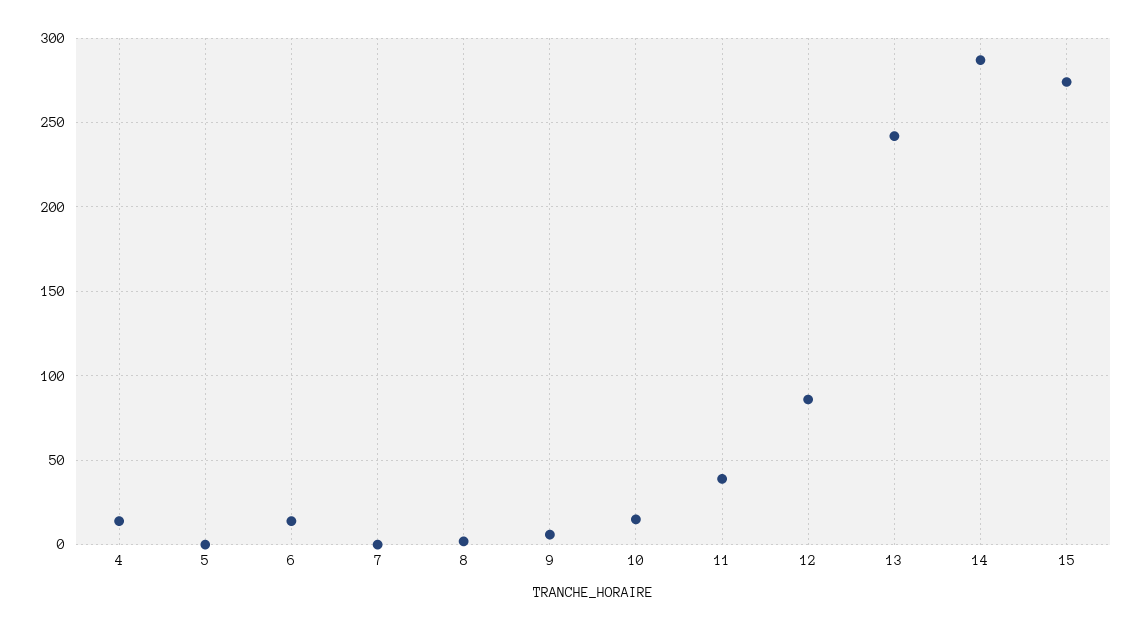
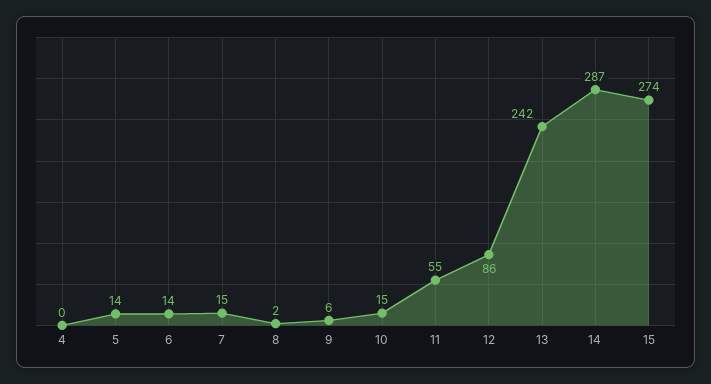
4: 15 -> 0
5: 0 -> 14
7: 0 -> 15
11: 40 -> 55

